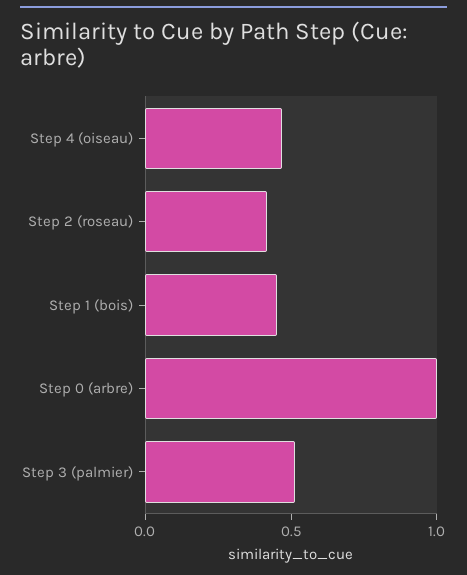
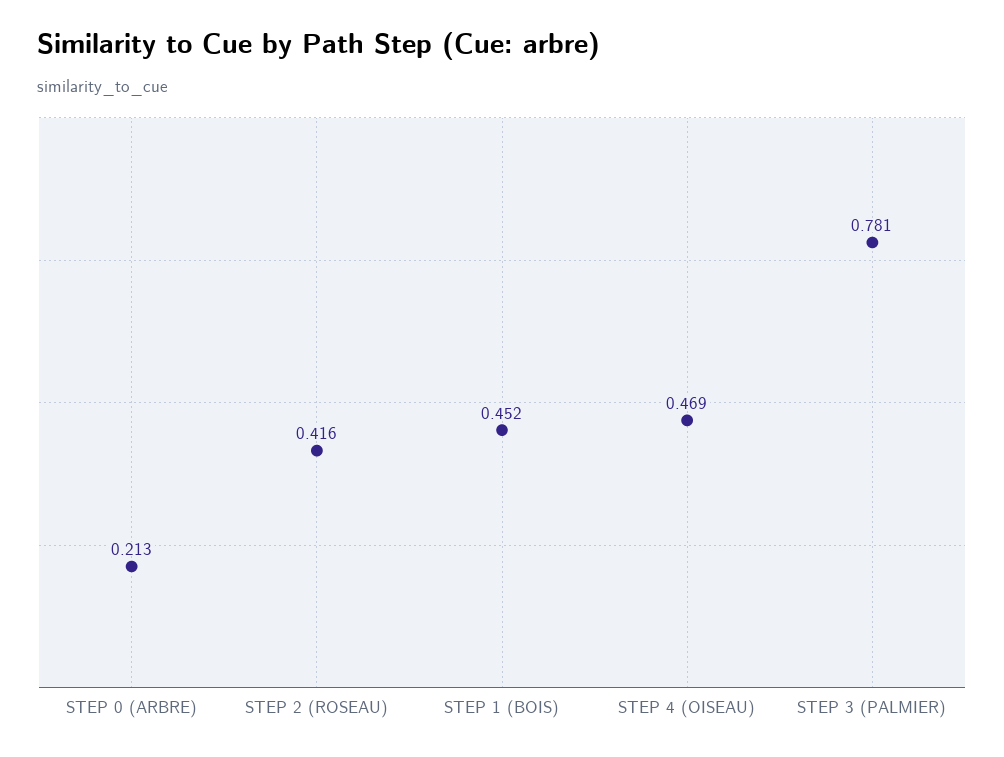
Step 0 (arbre): 1 -> 0.213
Step 3 (palmier): 0.5 -> 0.781

